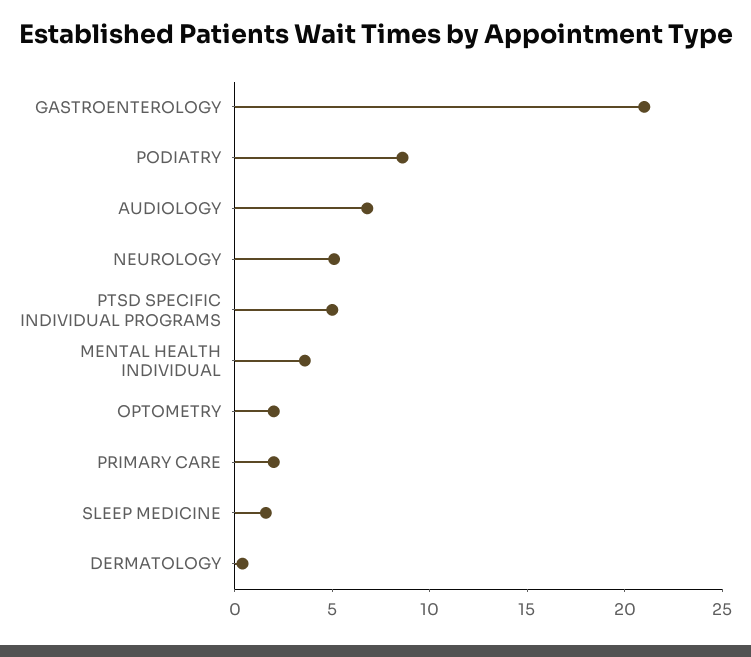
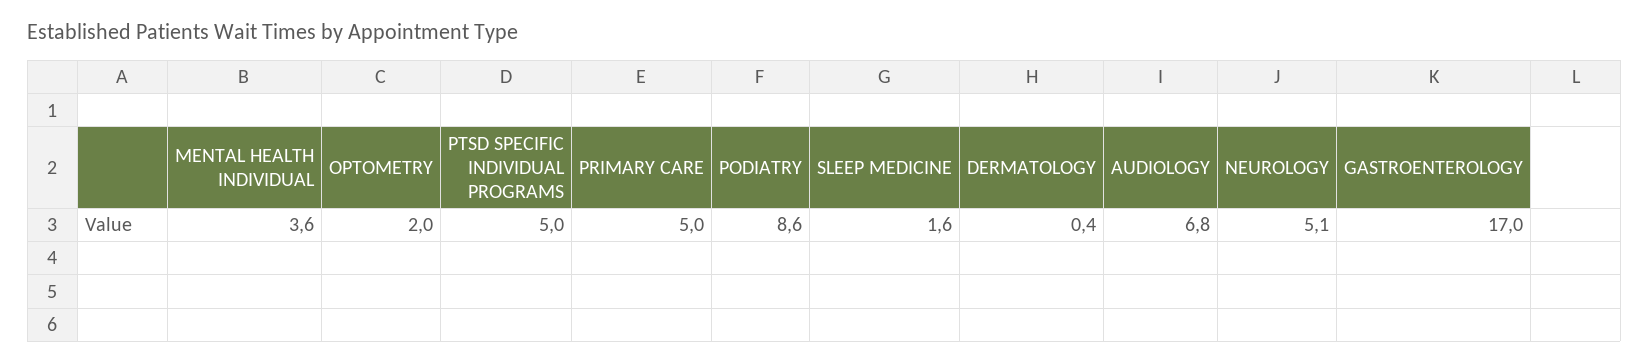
GASTROENTEROLOGY: 21 -> 17
PRIMARY CARE: 2 -> 5

